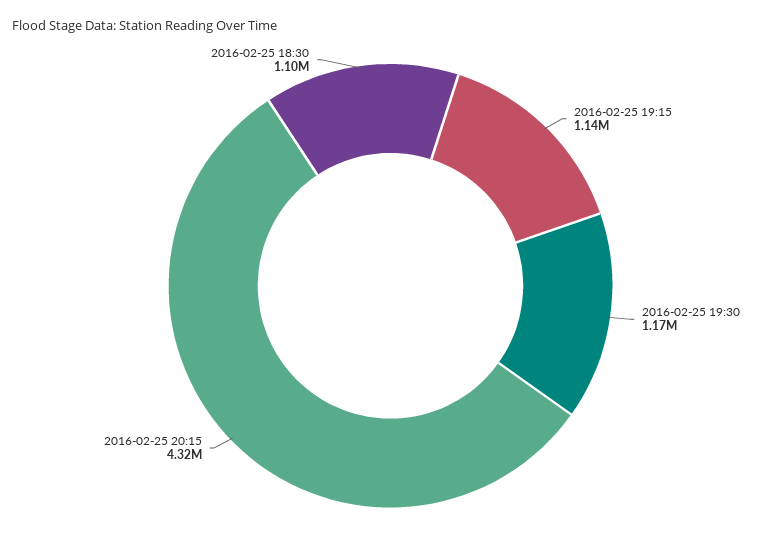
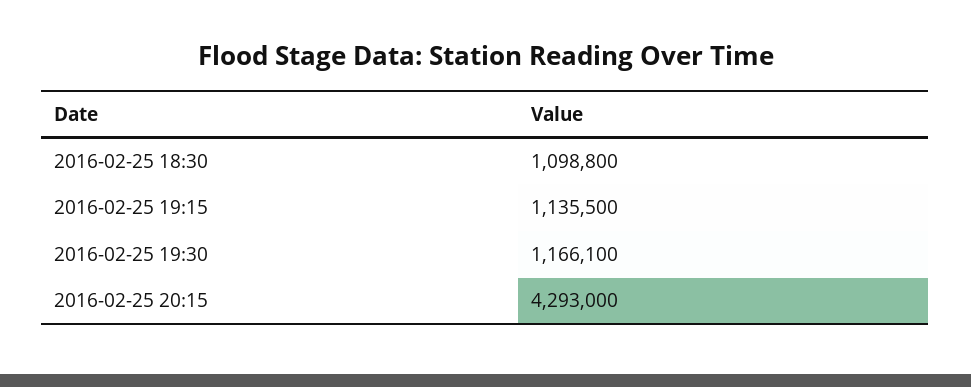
2016-02-25 20:15: 4320000 -> 4293000

